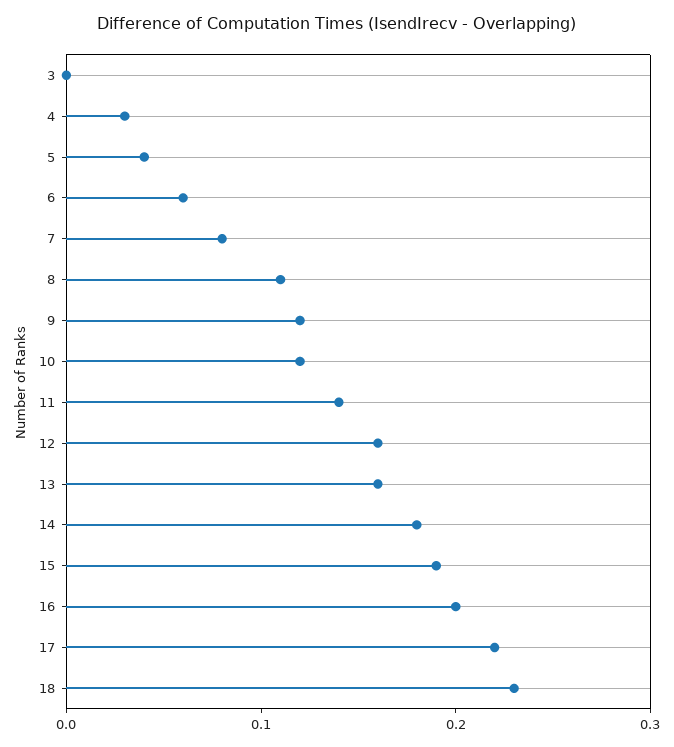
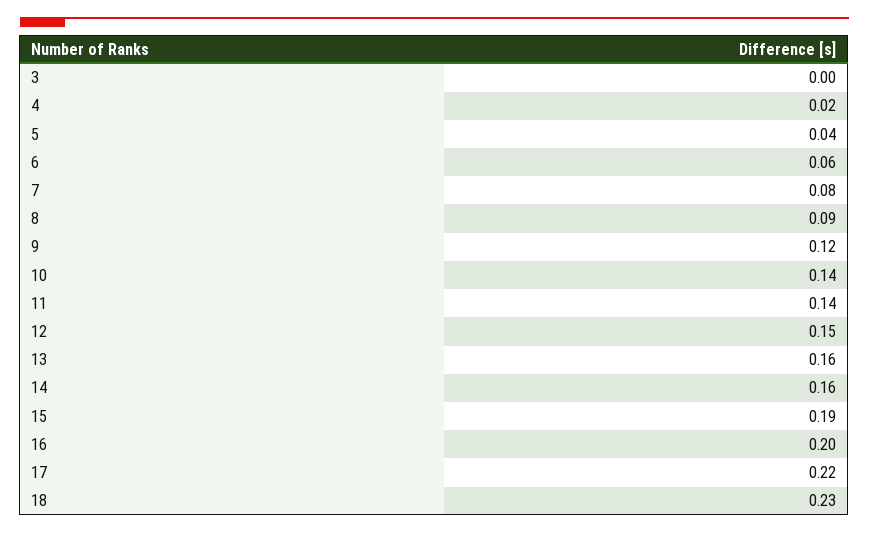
4: 0.03 -> 0.02
8: 0.11 -> 0.09
10: 0.12 -> 0.14
12: 0.16 -> 0.15
14: 0.18 -> 0.16

